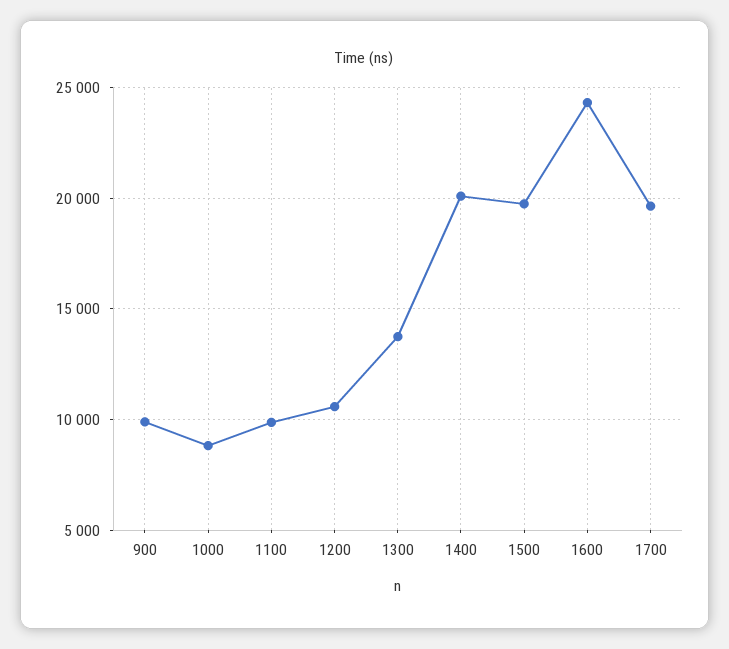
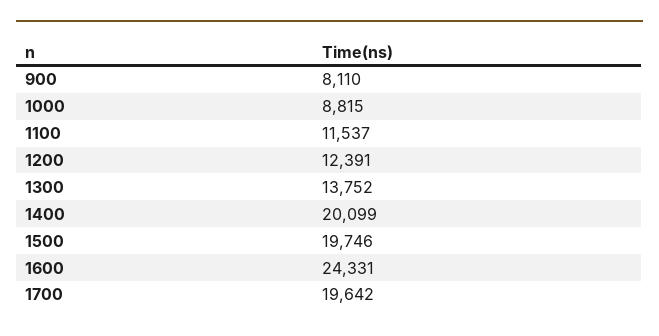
900: 10000 -> 8110
1100: 10000 -> 11537
1200: 10500 -> 12391

